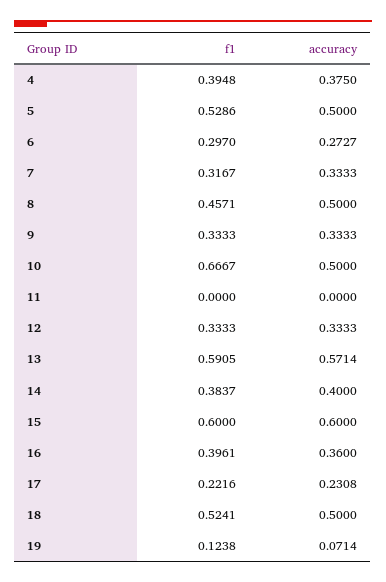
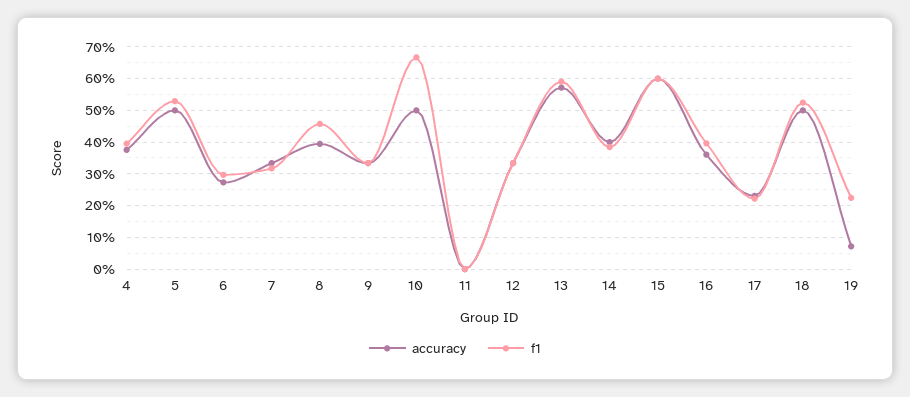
accuracy, 8: 0.5 -> 0.4
f1, 19: 0.1238 -> 0.22

